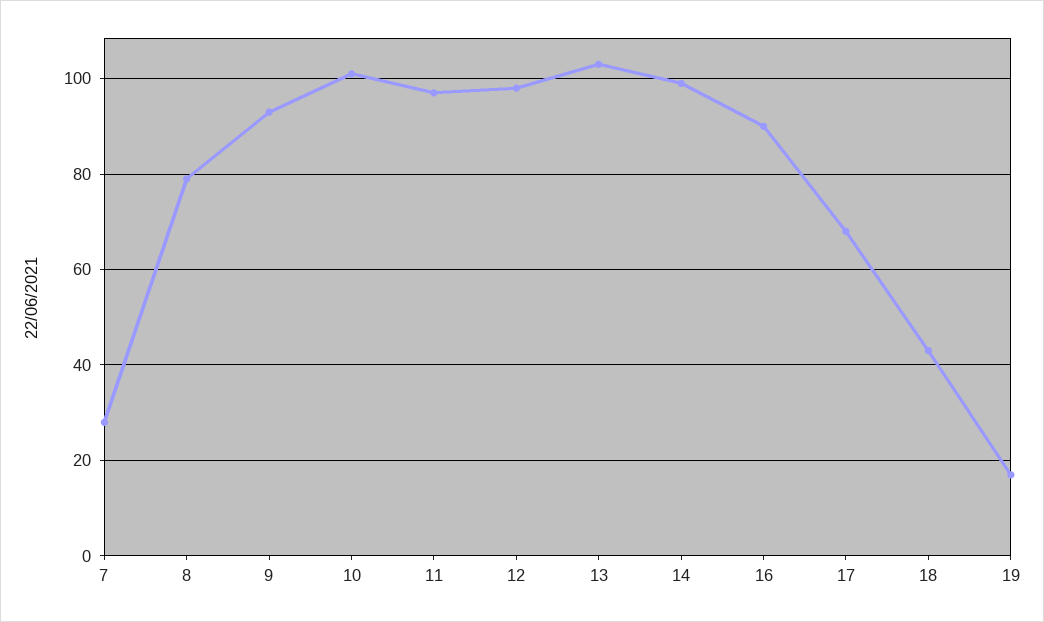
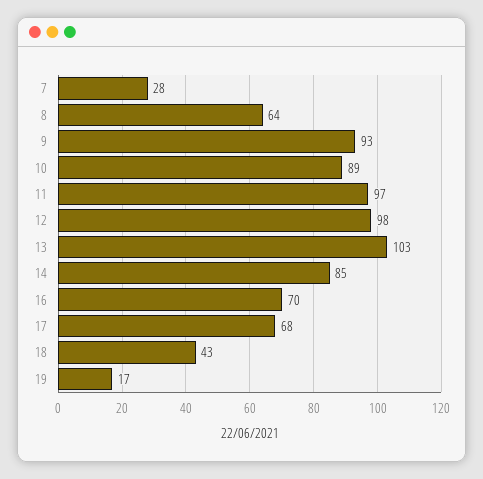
8: 80 -> 64
10: 100 -> 89
14: 100 -> 85
16: 90 -> 70

